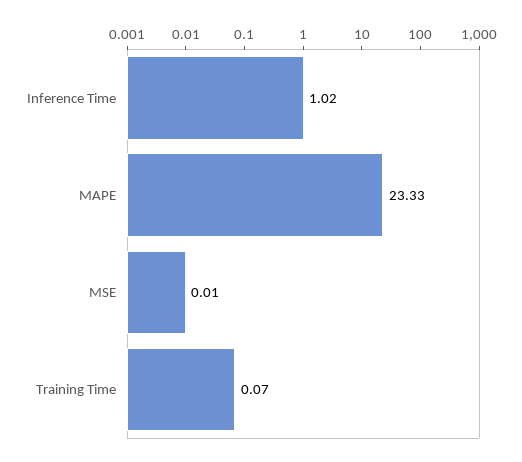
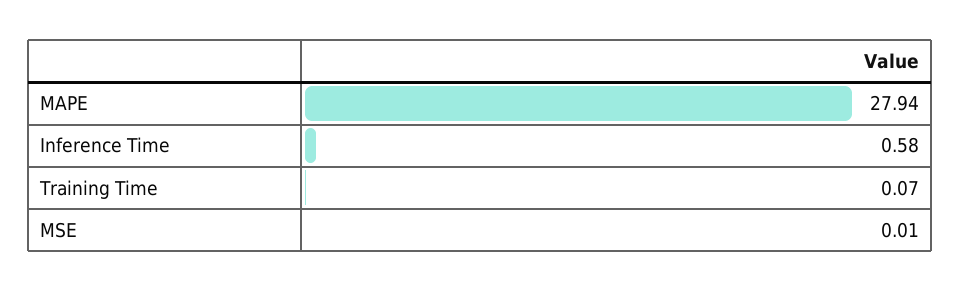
Inference Time: 1.02 -> 0.58
MAPE: 23.33 -> 27.94

